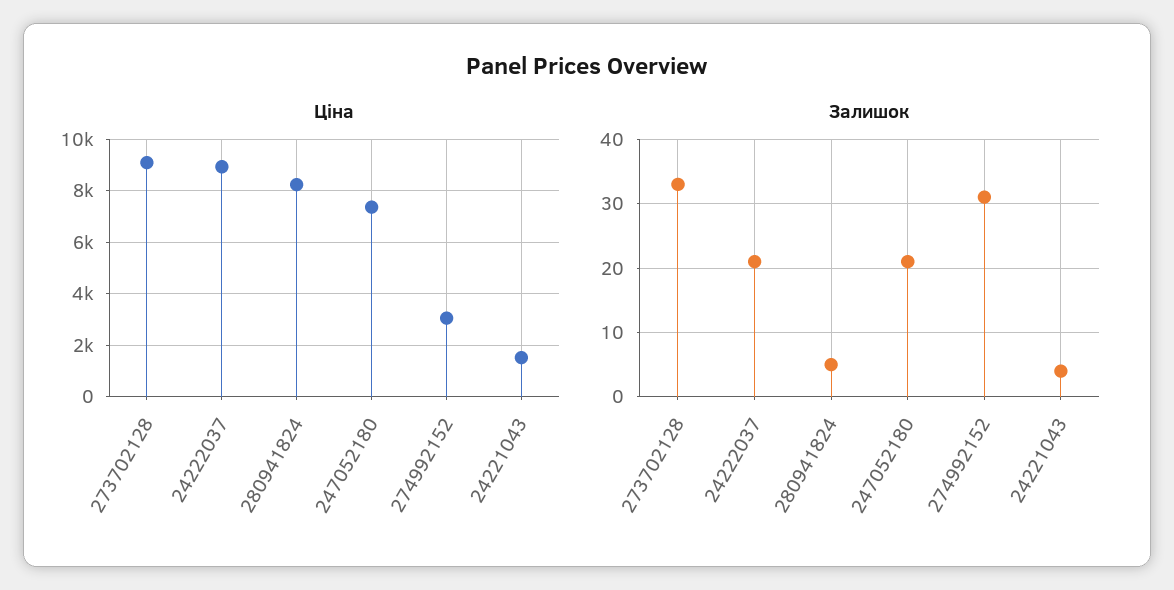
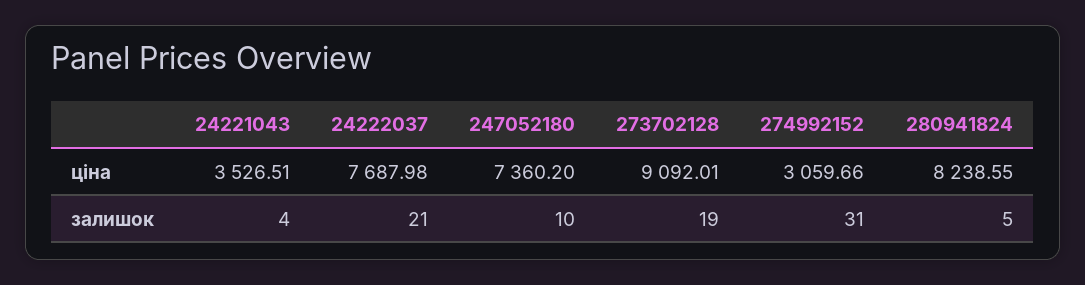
Ціна, 24222037: 9000 -> 7687.98
Ціна, 24221043: 1500 -> 3526.51
Залишок, 273702128: 33 -> 19
Залишок, 247052180: 21 -> 10

